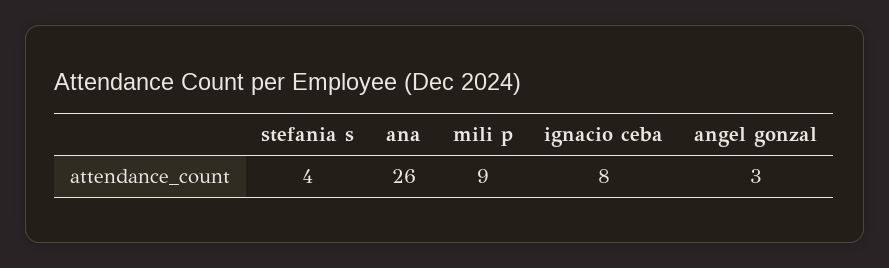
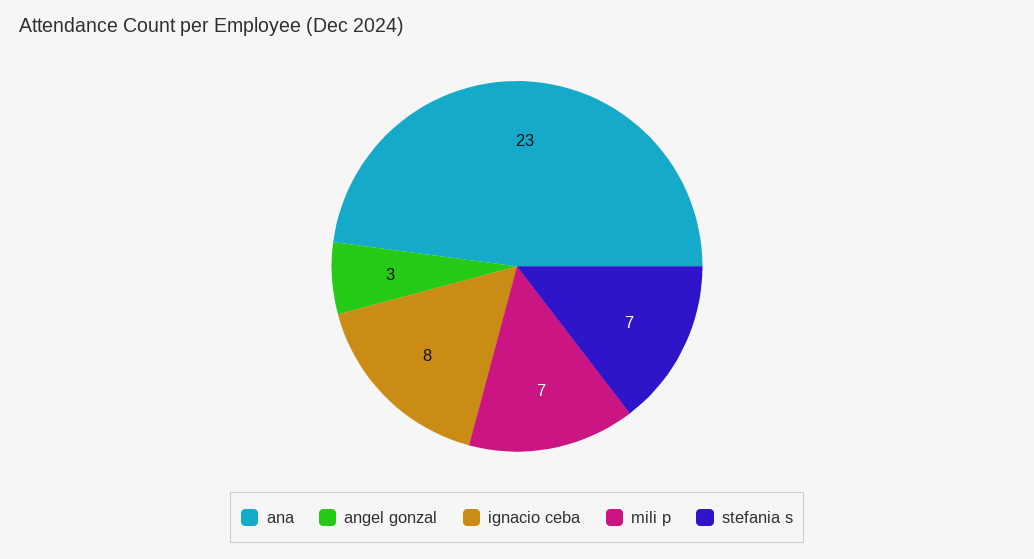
stefania s: 4 -> 7
ana: 26 -> 23
mili p: 9 -> 7

